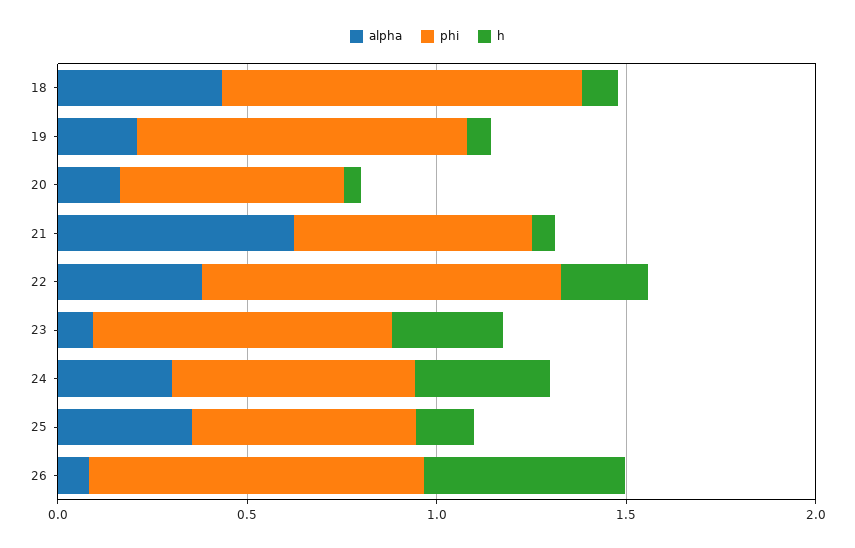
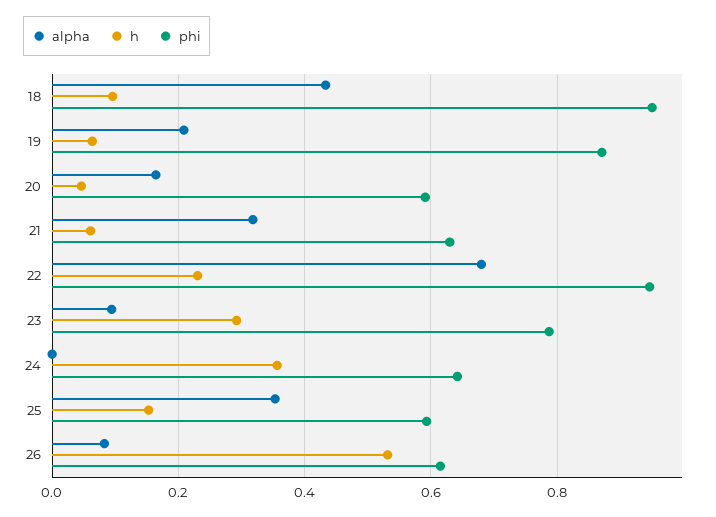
alpha, 21: 0.6 -> 0.32
alpha, 22: 0.4 -> 0.68
alpha, 24: 0.3 -> 0
phi, 26: 0.9 -> 0.62

